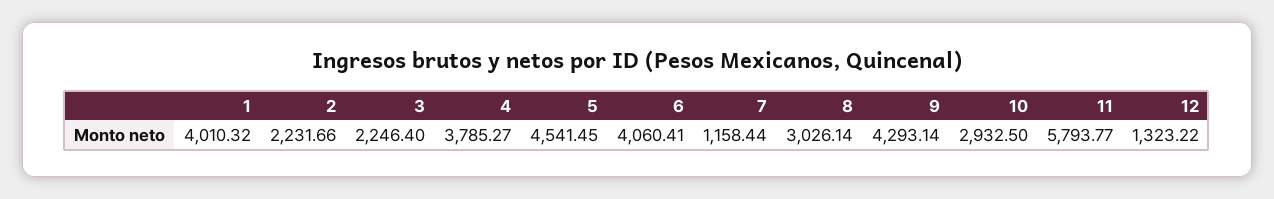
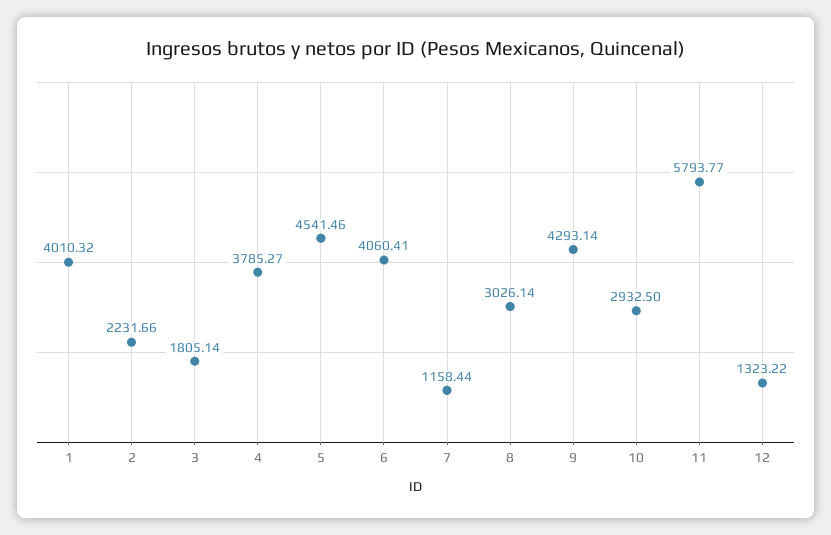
3: 2246.4 -> 1805.14
5: 4541.45 -> 4541.46

